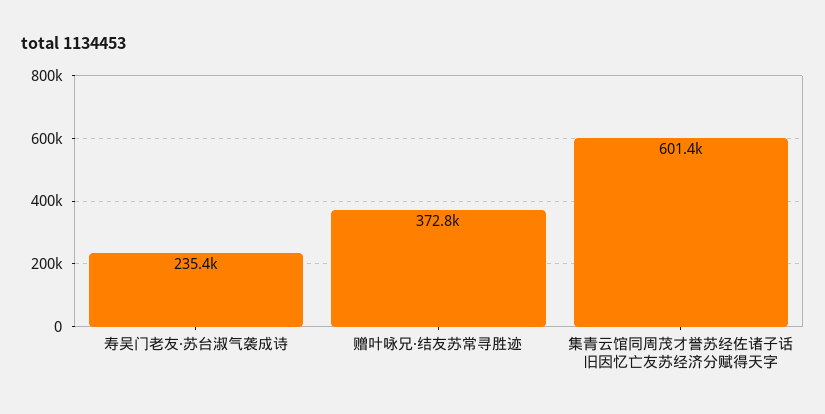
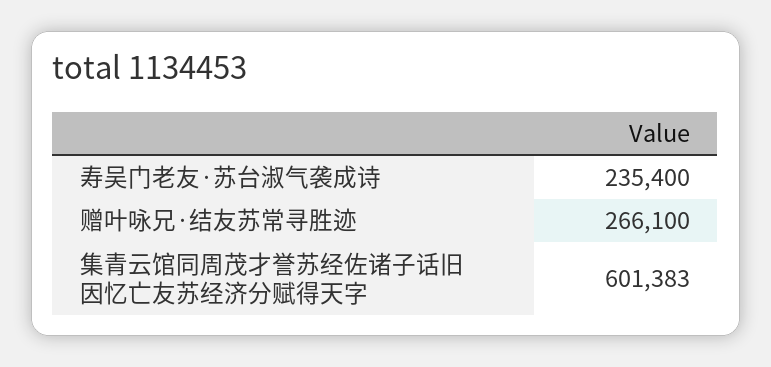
赠叶咏兄·结友苏常寻胜迹: 372800 -> 266100

